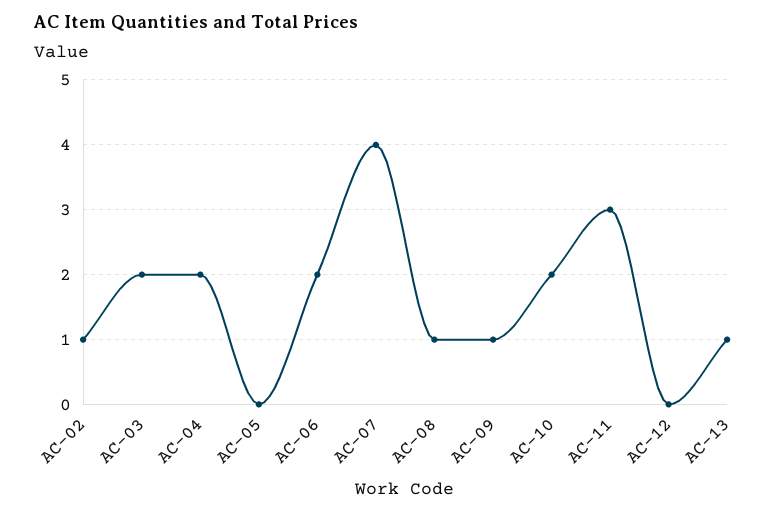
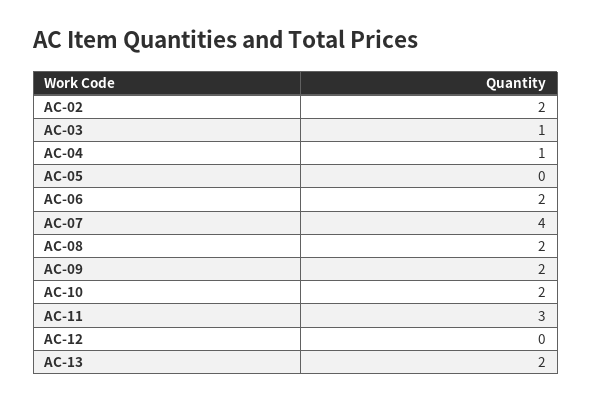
AC-02: 1 -> 2
AC-03: 2 -> 1
AC-04: 2 -> 1
AC-08: 1 -> 2
AC-09: 1 -> 2
AC-13: 1 -> 2

